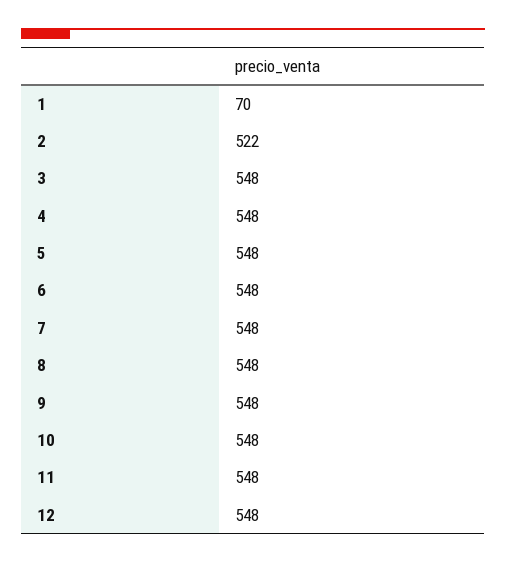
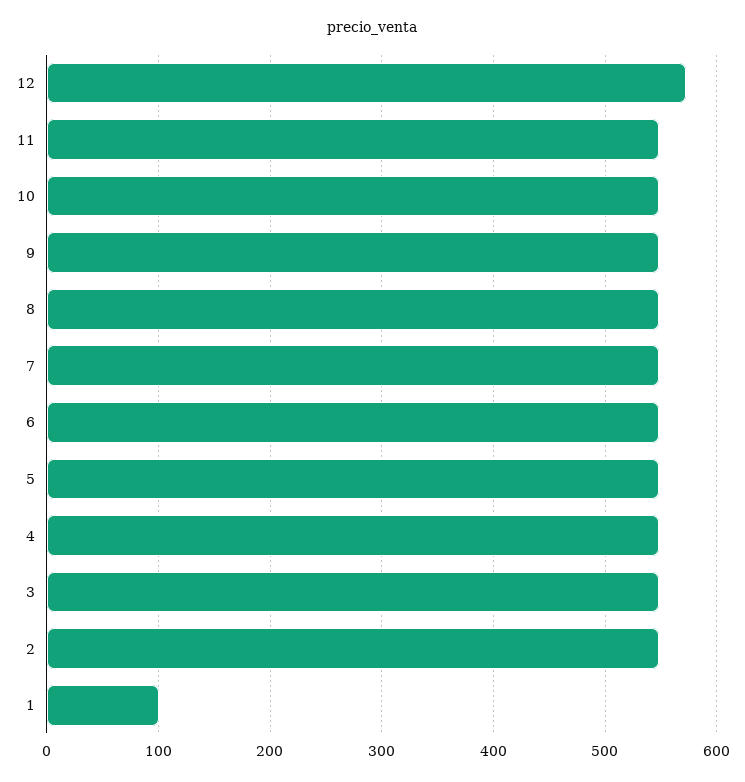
1: 70 -> 100
2: 522 -> 550
12: 548 -> 570

